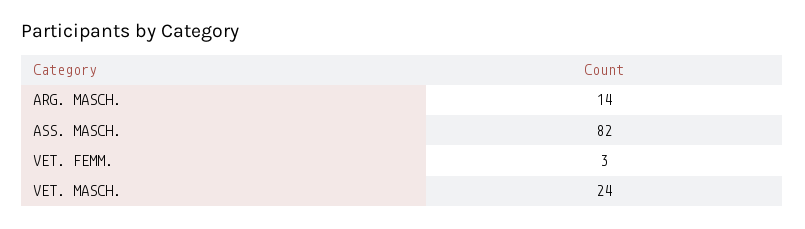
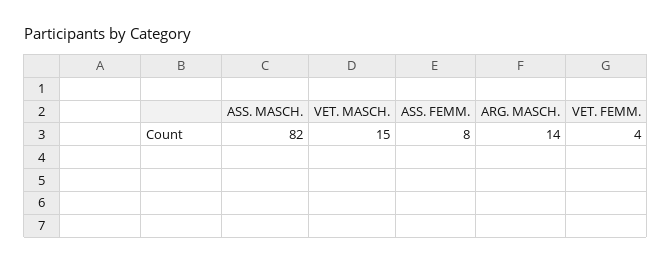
VET. FEMM.: 3 -> 4
VET. MASCH.: 24 -> 15
ASS. FEMM.: none -> 8

